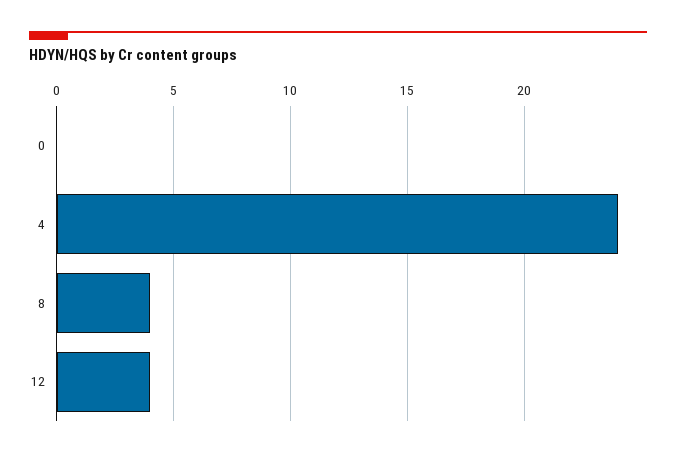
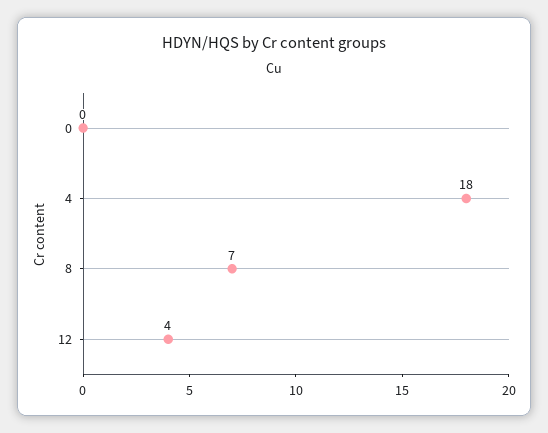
4: 24 -> 18
8: 4 -> 7

